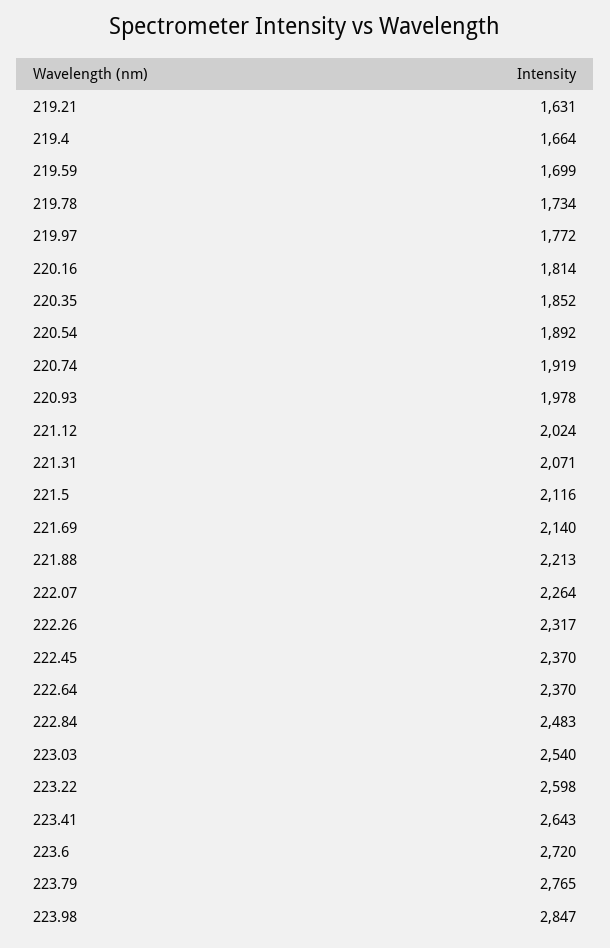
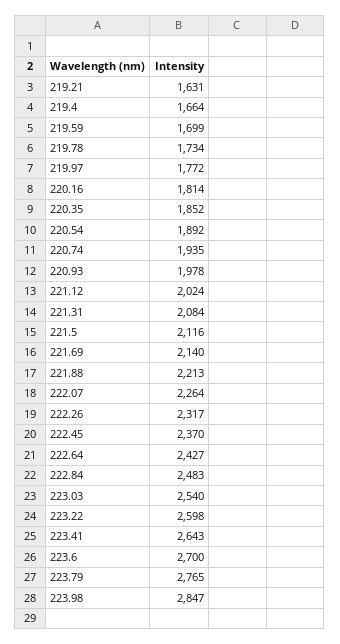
220.74: 1919 -> 1935
221.31: 2071 -> 2084
222.64: 2370 -> 2427
223.6: 2720 -> 2700

